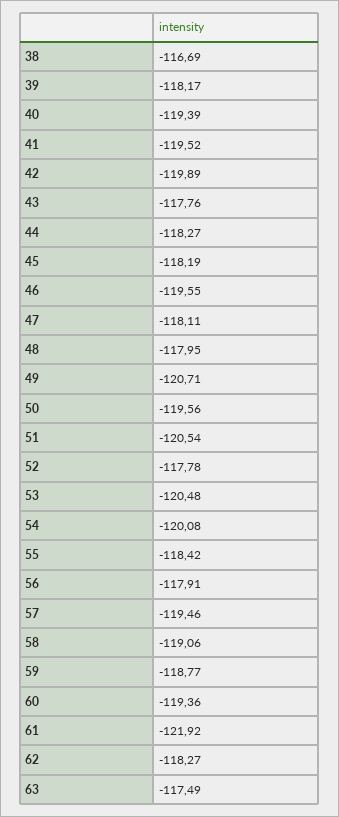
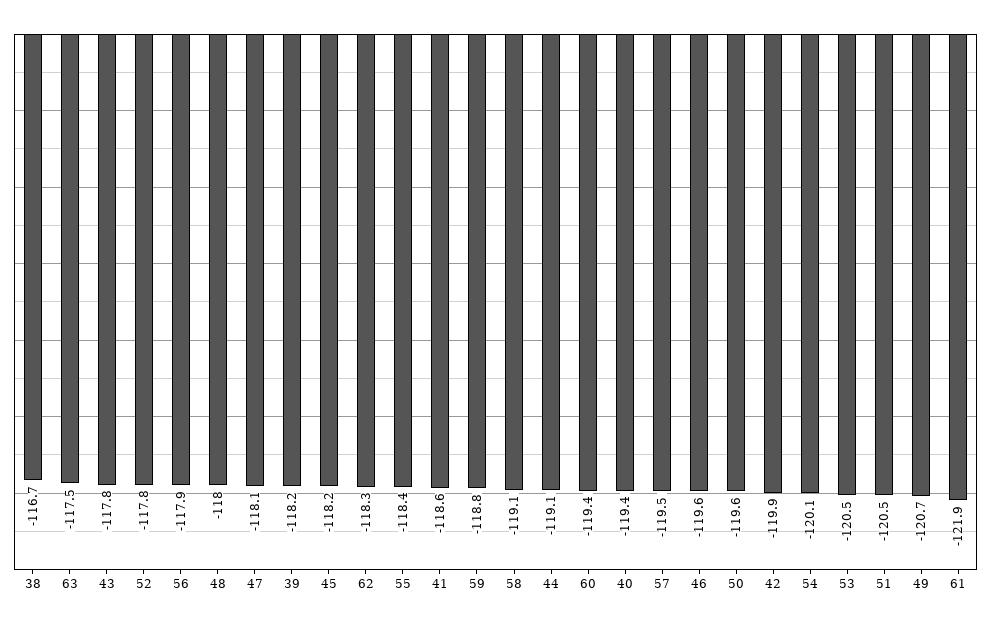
41: -119.52 -> -118.6
44: -118.27 -> -119.1

